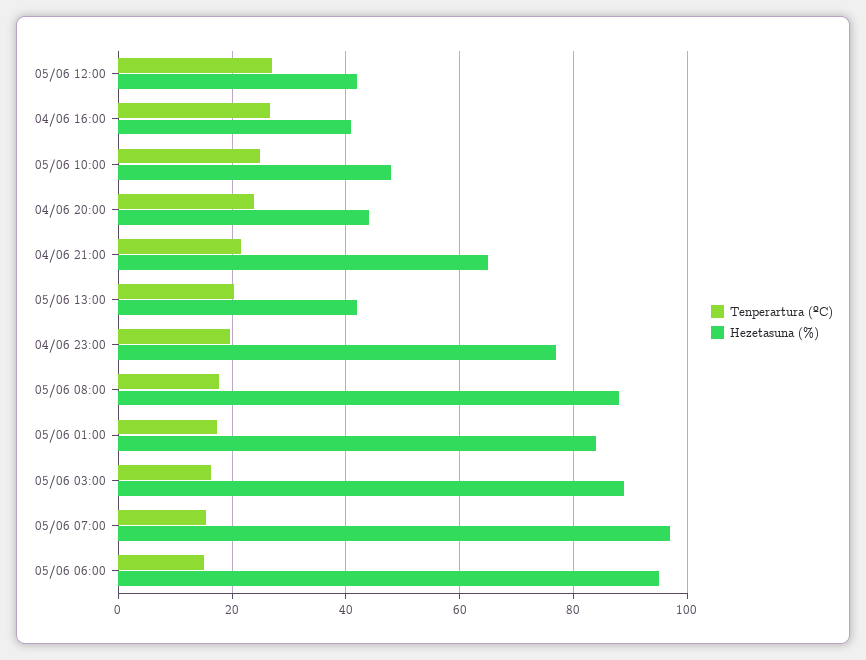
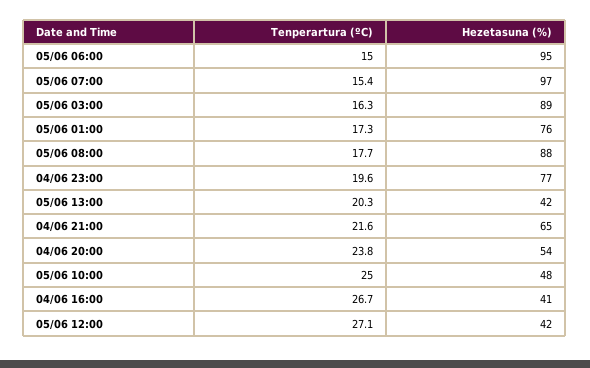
Hezetasuna (%), 04/06 20:00: 44 -> 54
Hezetasuna (%), 05/06 01:00: 84 -> 76

